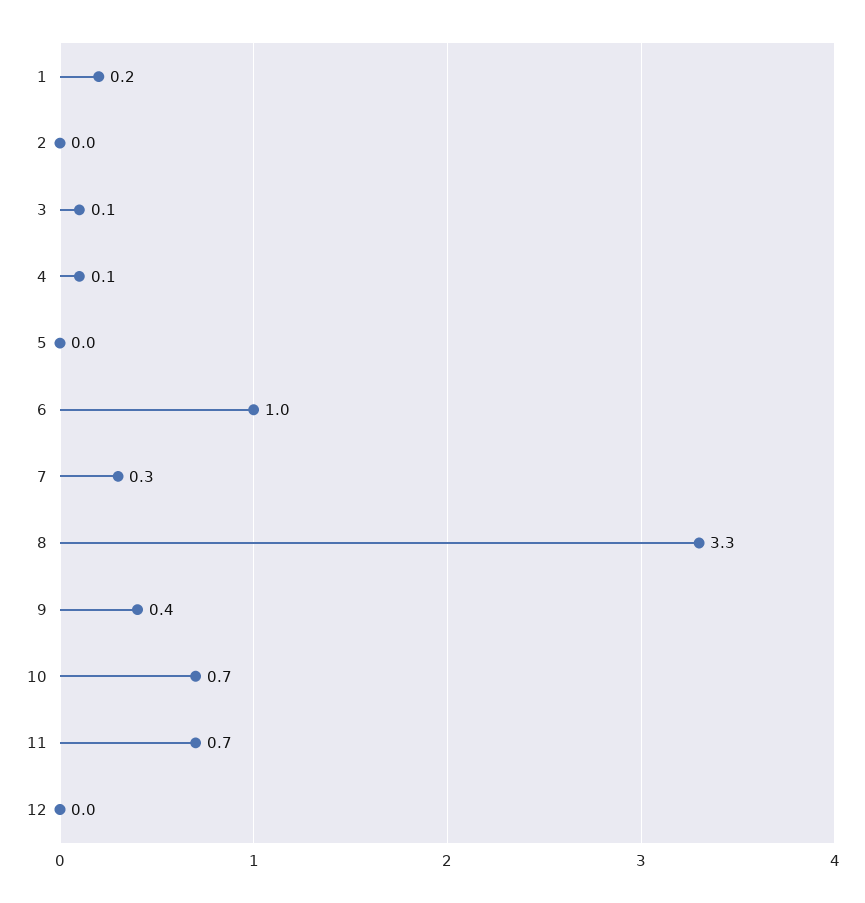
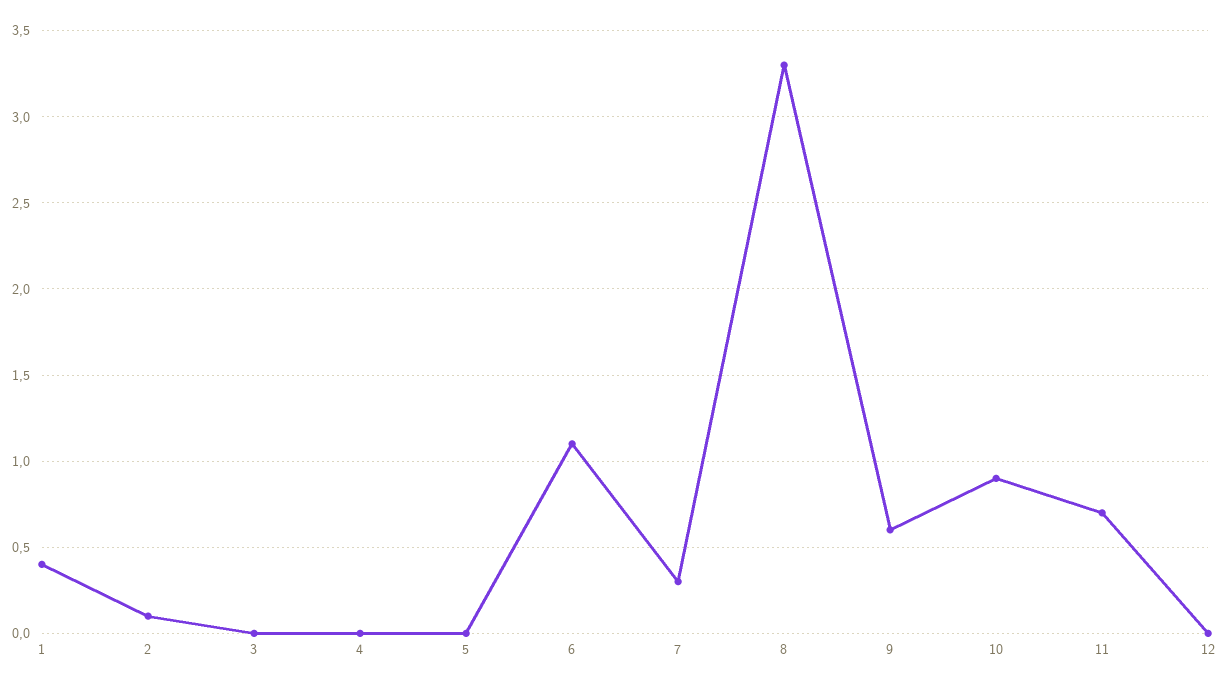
1: 0.2 -> 0.4
2: 0 -> 0.1
3: 0.1 -> 0
4: 0.1 -> 0
6: 1 -> 1.1
9: 0.4 -> 0.6
10: 0.7 -> 0.9

